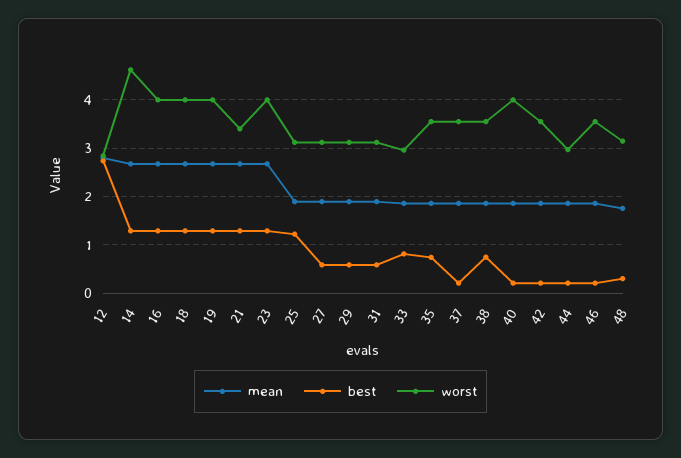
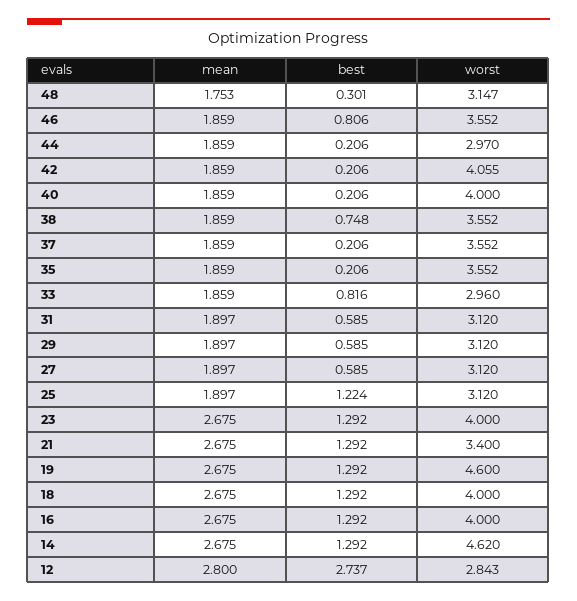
worst, 19: 4 -> 4.6
best, 35: 0.8 -> 0.206
worst, 42: 3.6 -> 4.055
best, 46: 0.2 -> 0.806

